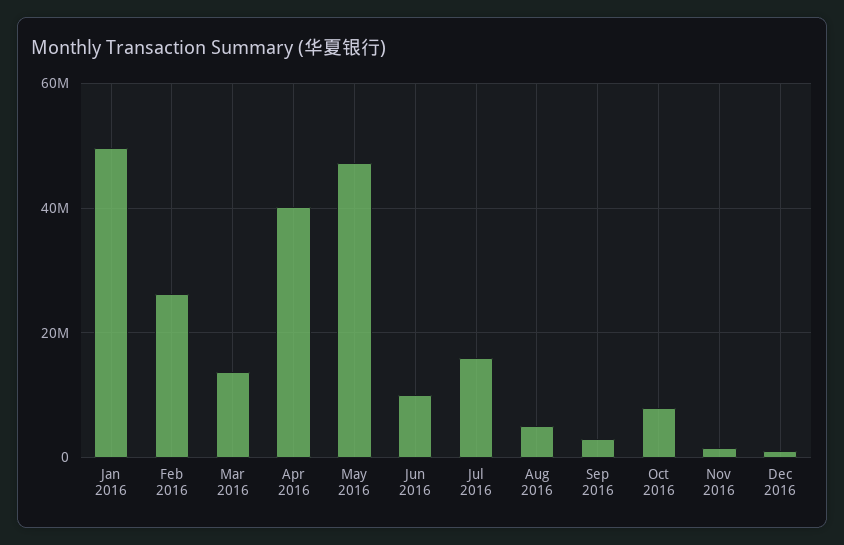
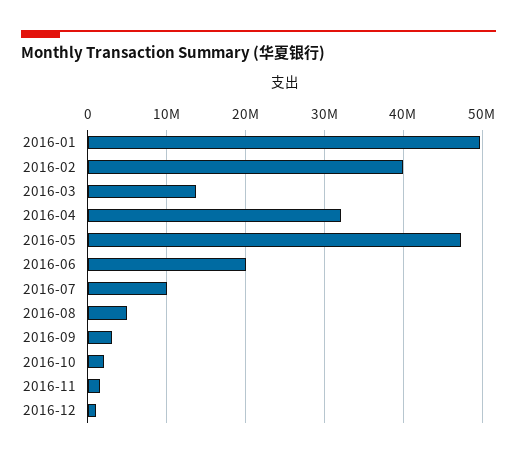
Feb 2016: 26000000 -> 40000000
Apr 2016: 40000000 -> 32000000
Jun 2016: 10000000 -> 20000000
Jul 2016: 16000000 -> 10000000
Oct 2016: 8000000 -> 2000000

